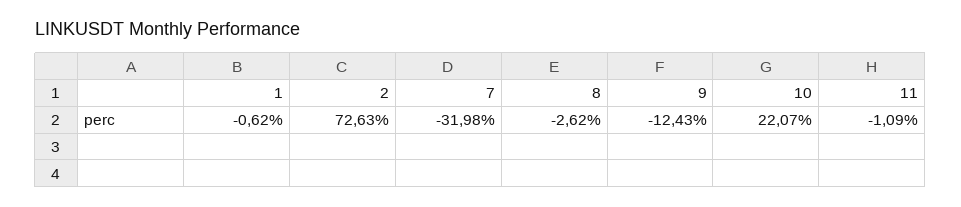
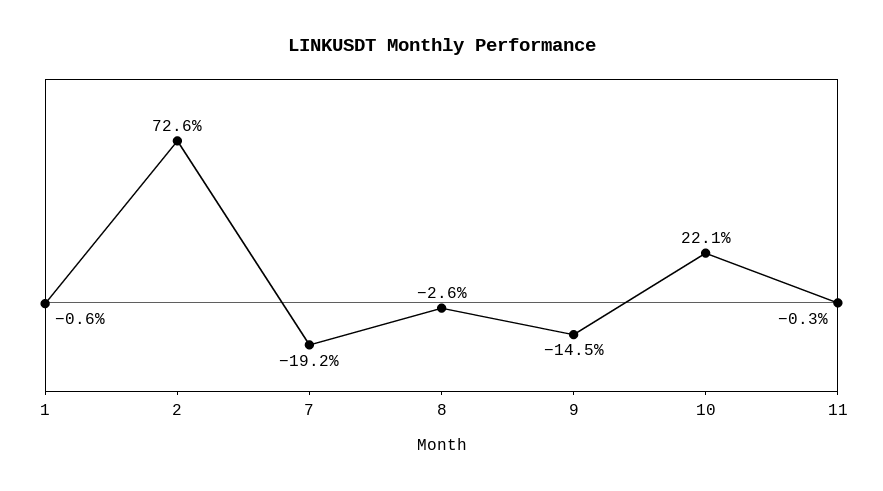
7: -31.98 -> -19.2
9: -12.43 -> -14.5
11: -1.09 -> -0.3

